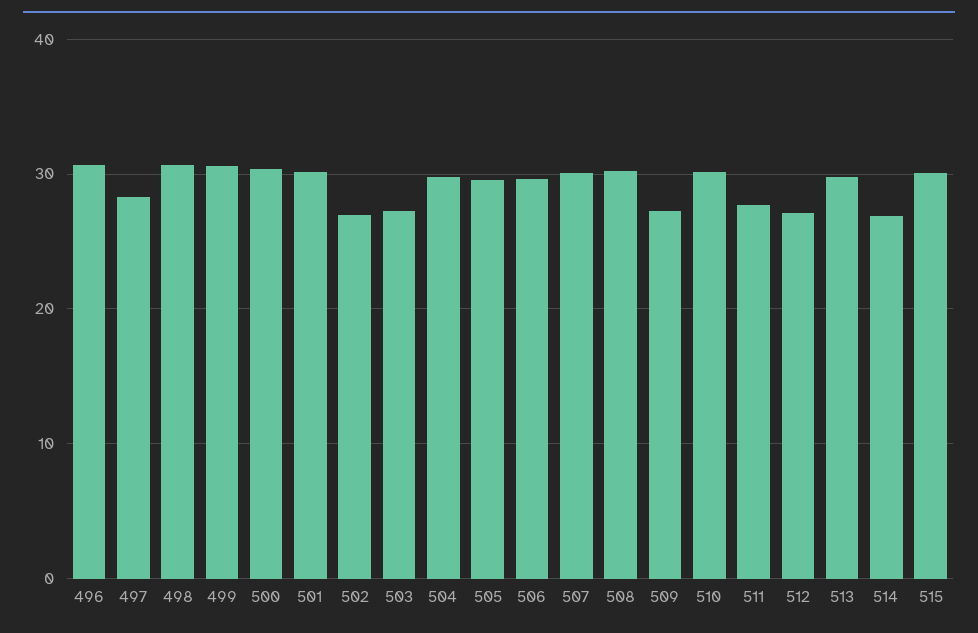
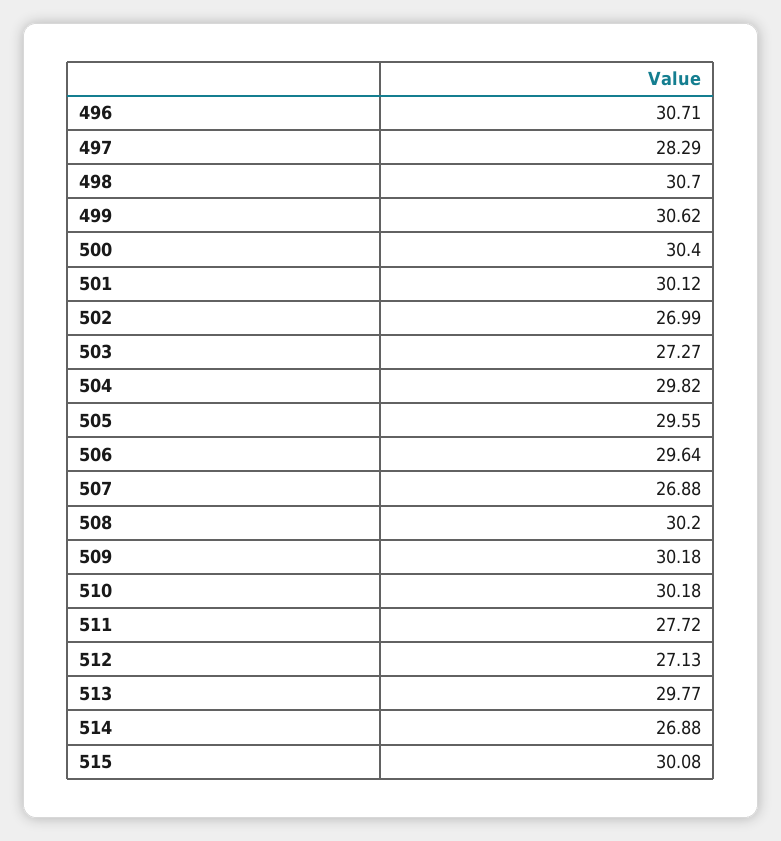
507: 30 -> 26.88
509: 27 -> 30.18

